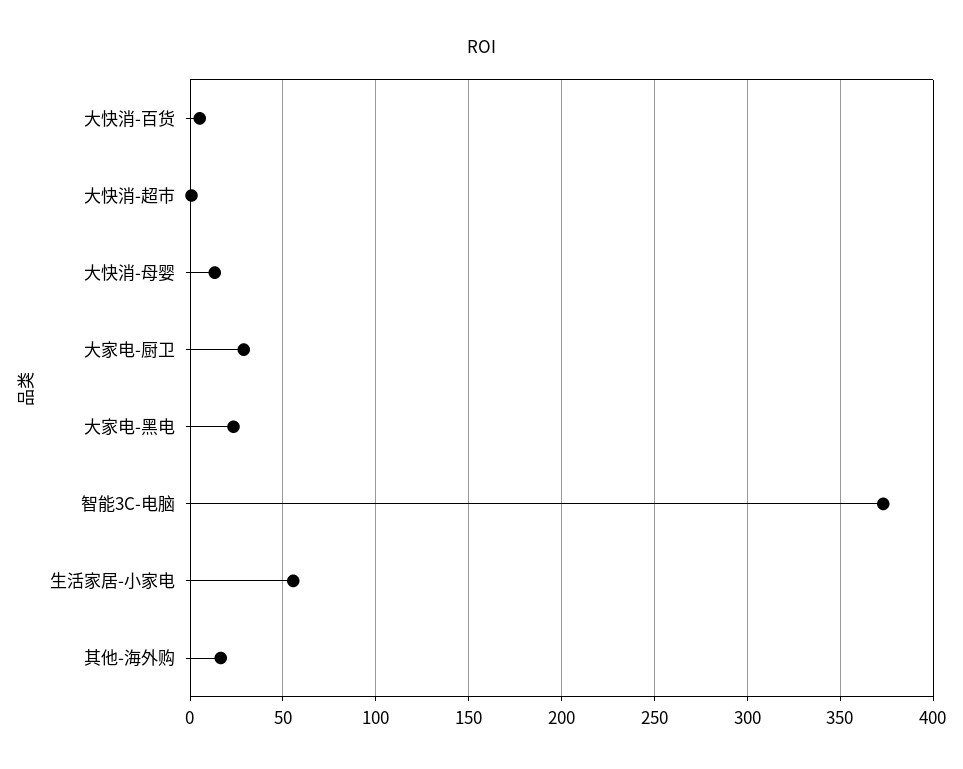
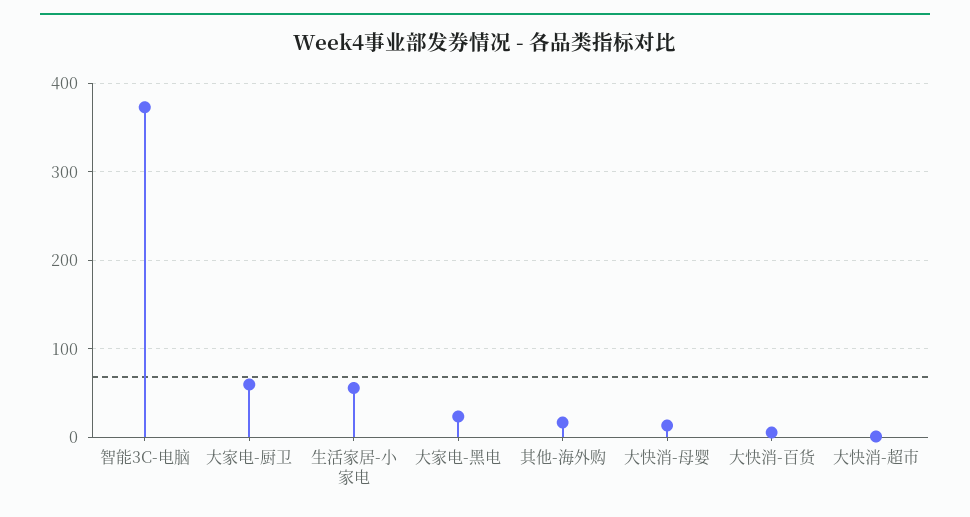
大家电-厨卫: 30 -> 60

